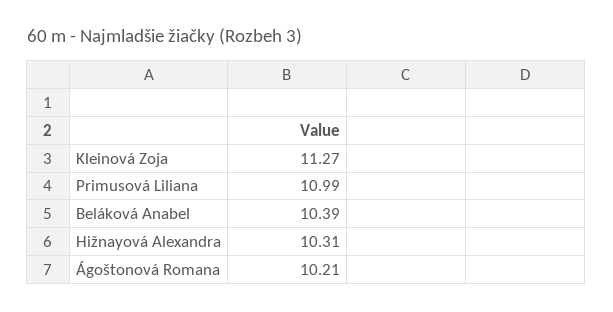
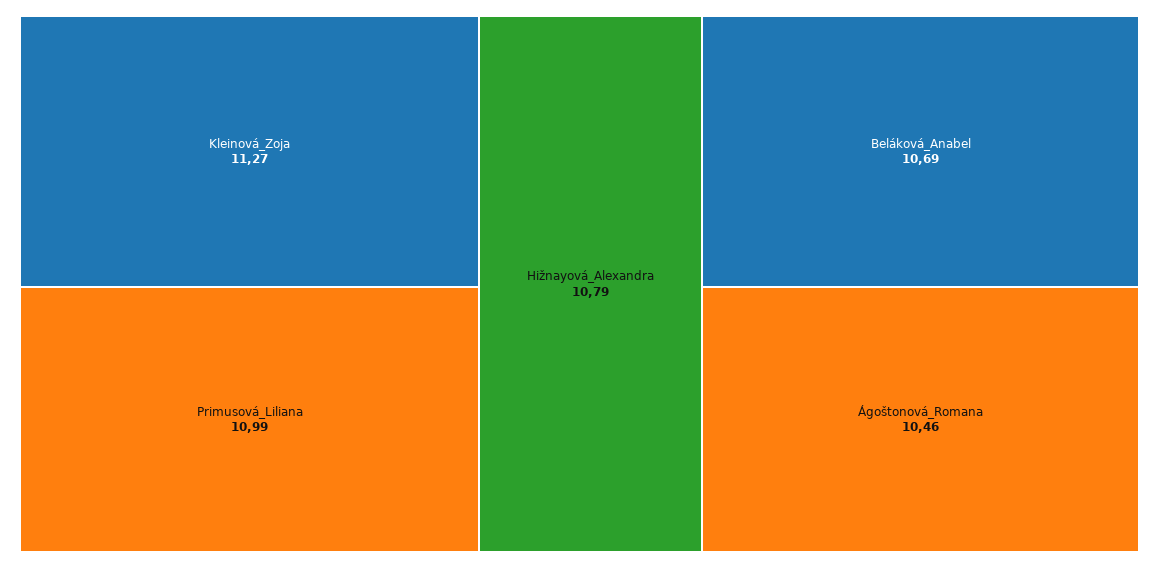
Beláková Anabel: 10.39 -> 10.69
Hižnayová Alexandra: 10.31 -> 10.79
Ágoštonová Romana: 10.21 -> 10.46

